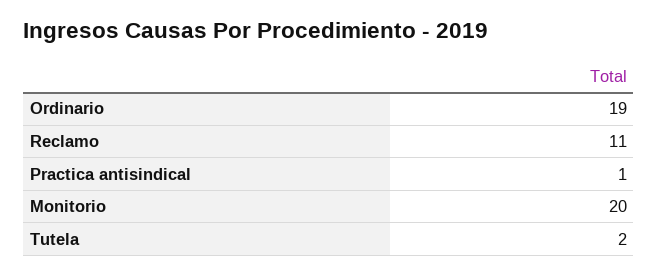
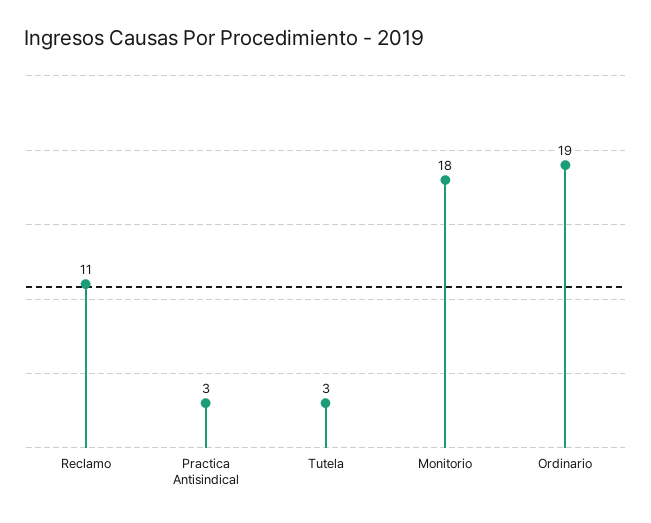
Practica antisindical: 1 -> 3
Monitorio: 20 -> 18
Tutela: 2 -> 3

